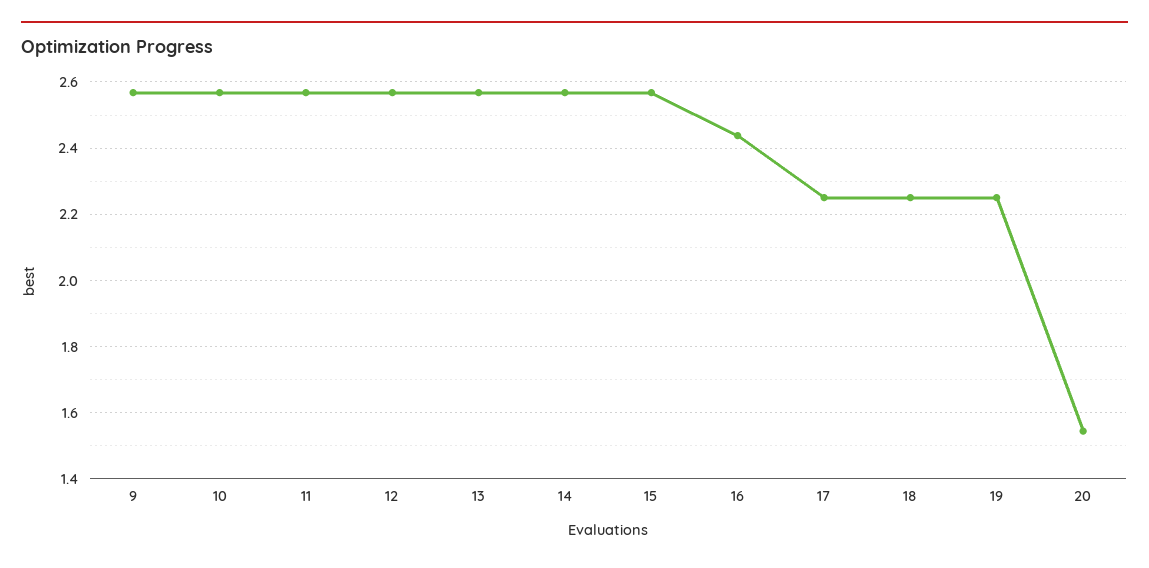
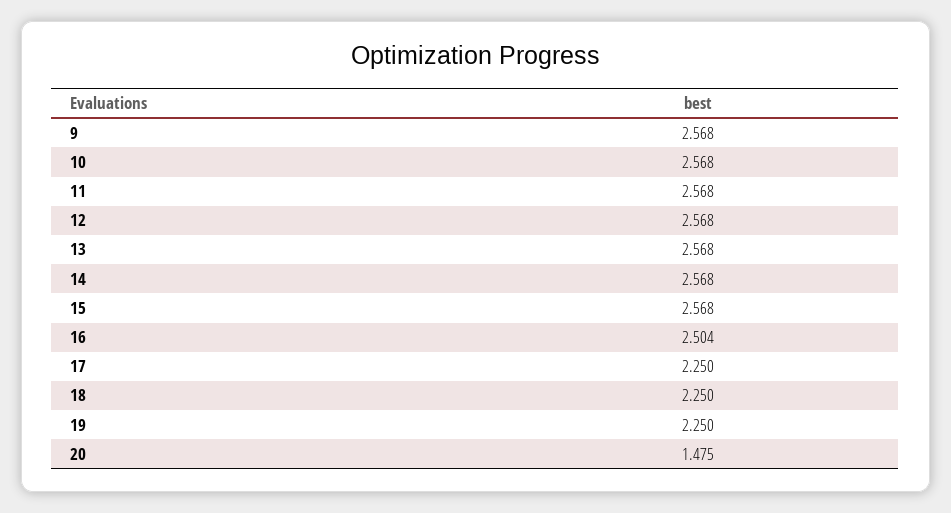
16: 2.44 -> 2.504
20: 1.54 -> 1.475

